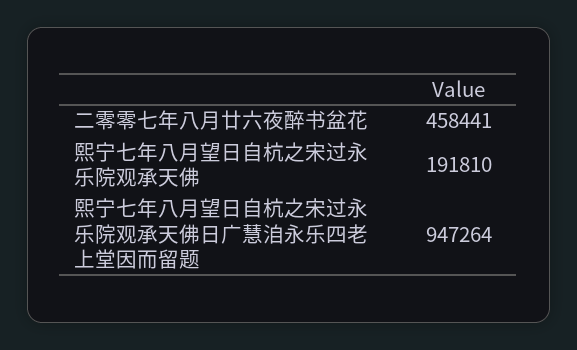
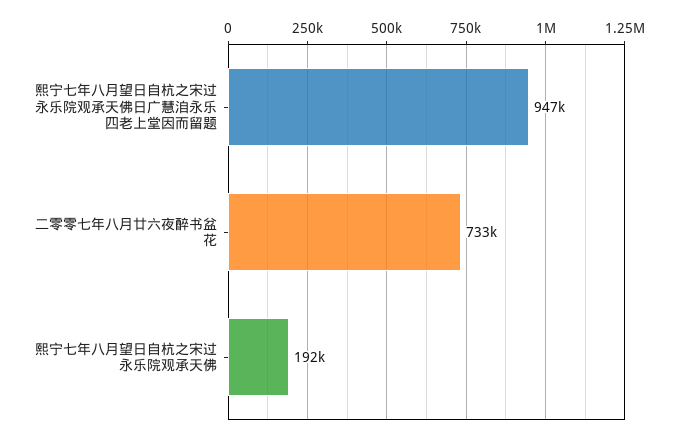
二零零七年八月廿六夜醉书盆花: 458441 -> 733000

